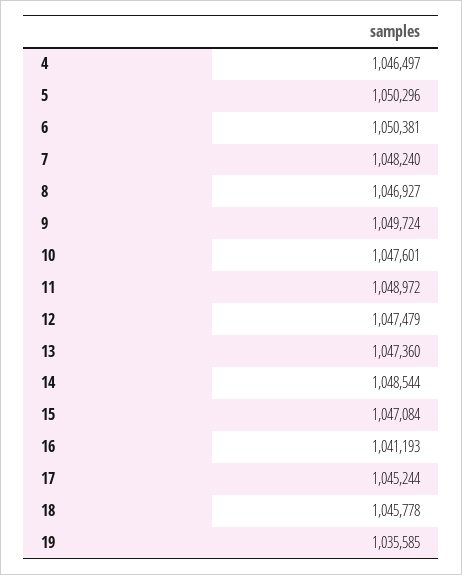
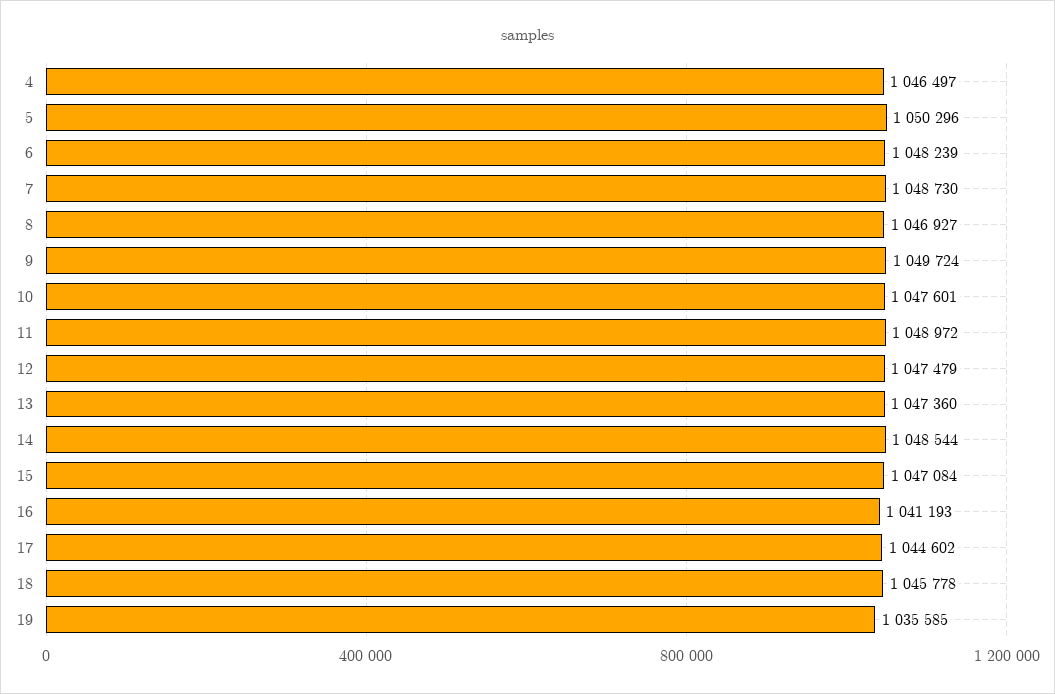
6: 1050381 -> 1048239
7: 1048240 -> 1048730
17: 1045244 -> 1044602

